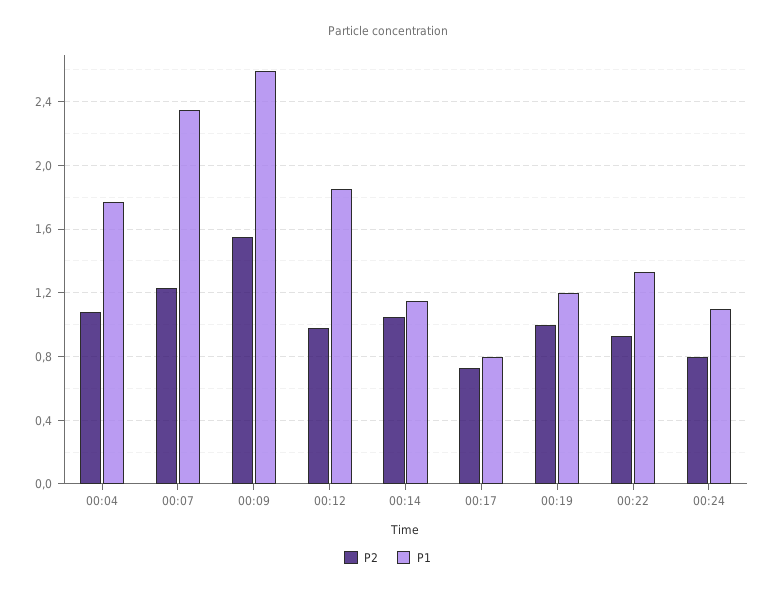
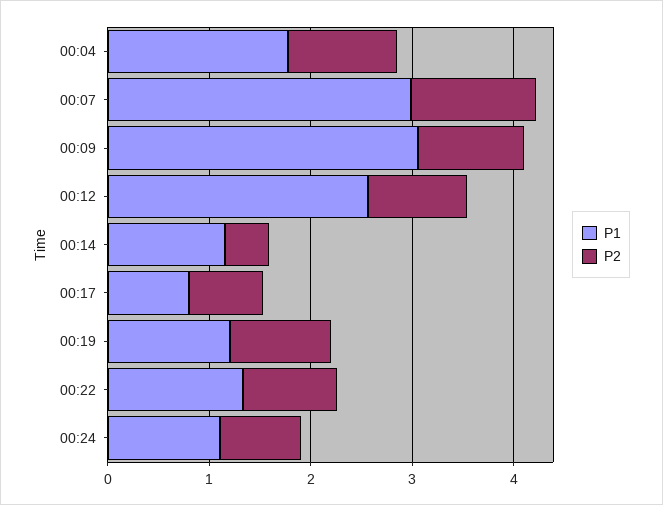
P1, 00:07: 2.35 -> 3
P2, 00:09: 1.55 -> 1
P1, 00:09: 2.6 -> 3
P1, 00:12: 1.85 -> 2.6
P2, 00:14: 1.05 -> 0.4

